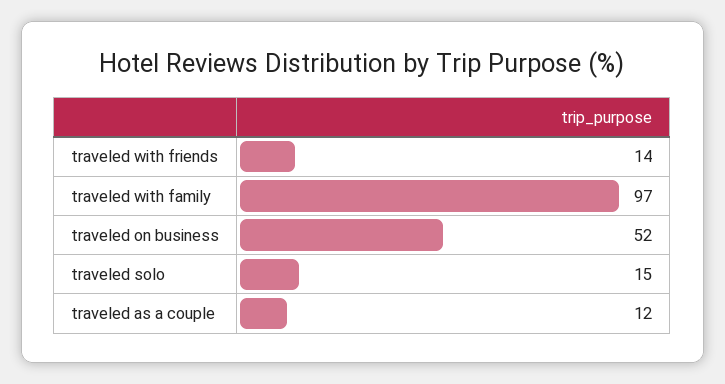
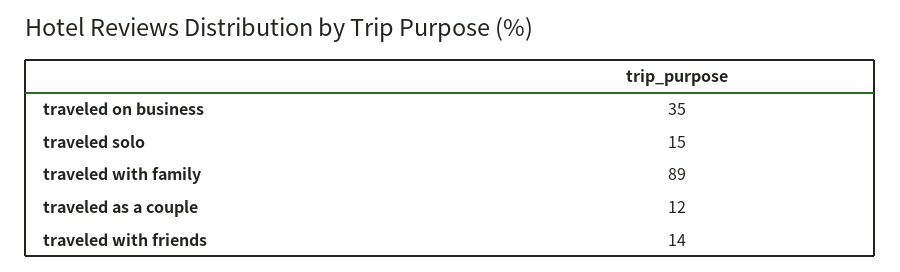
traveled with family: 97 -> 89
traveled on business: 52 -> 35

